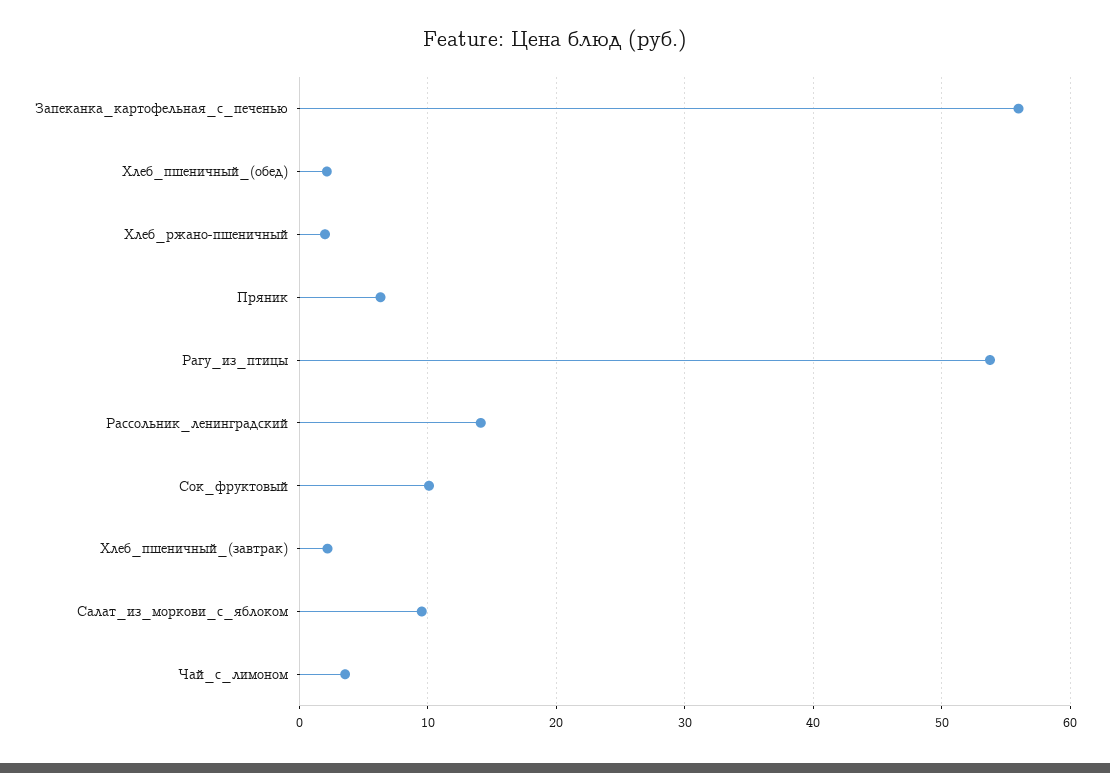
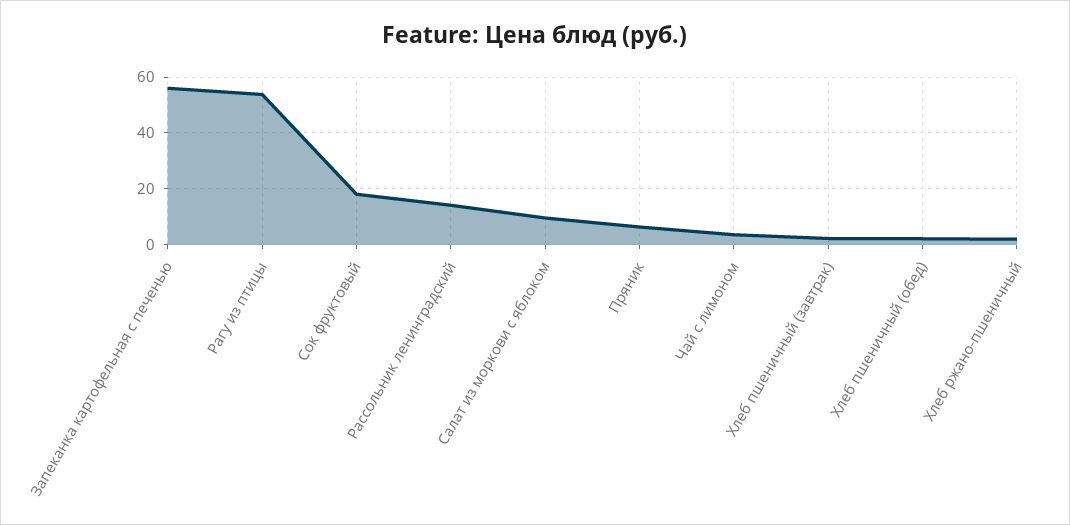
Сок_фруктовый: 10 -> 17.5

